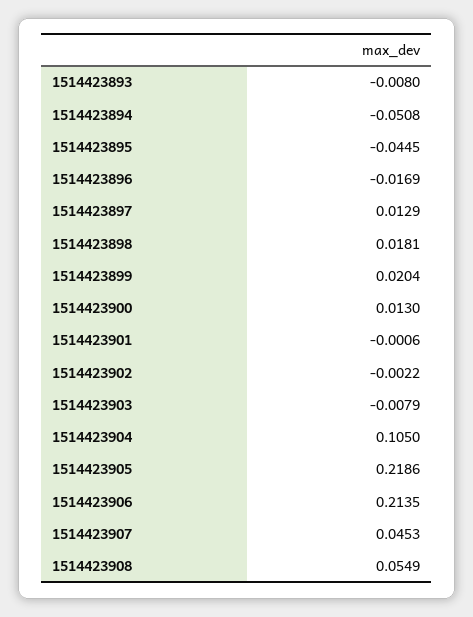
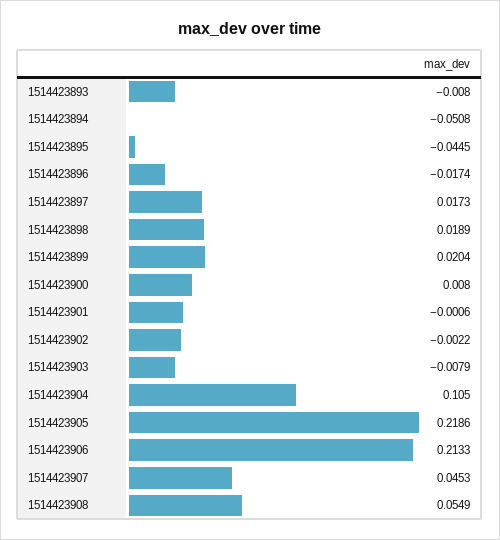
1514423896: -0.0169 -> -0.0174
1514423897: 0.0129 -> 0.0173
1514423898: 0.0181 -> 0.0189
1514423900: 0.013 -> 0.008
1514423906: 0.2135 -> 0.2133

